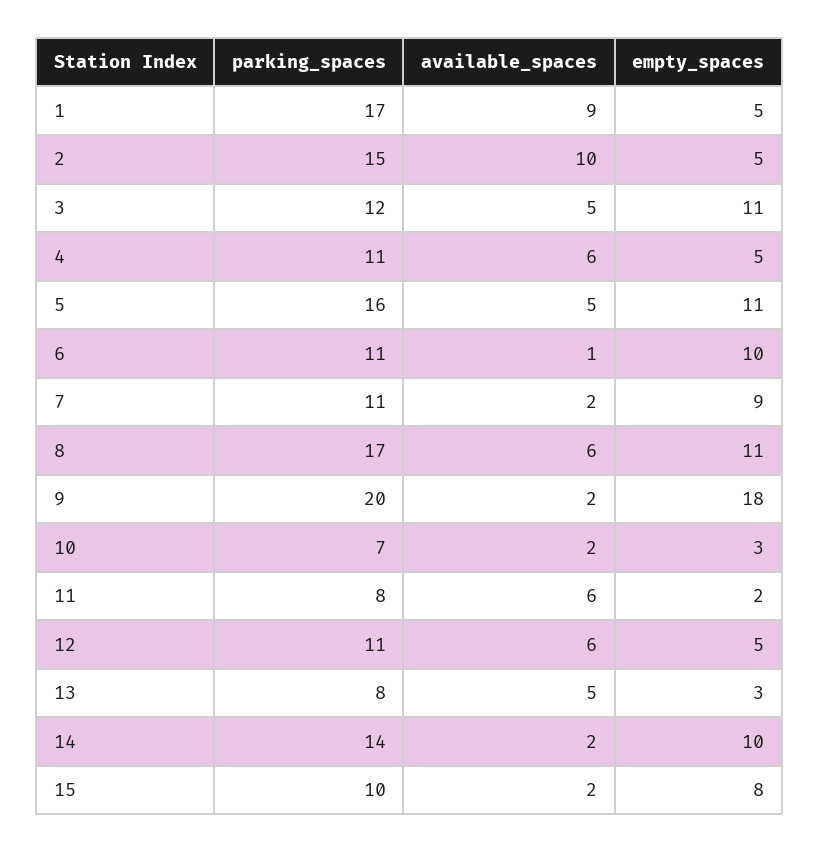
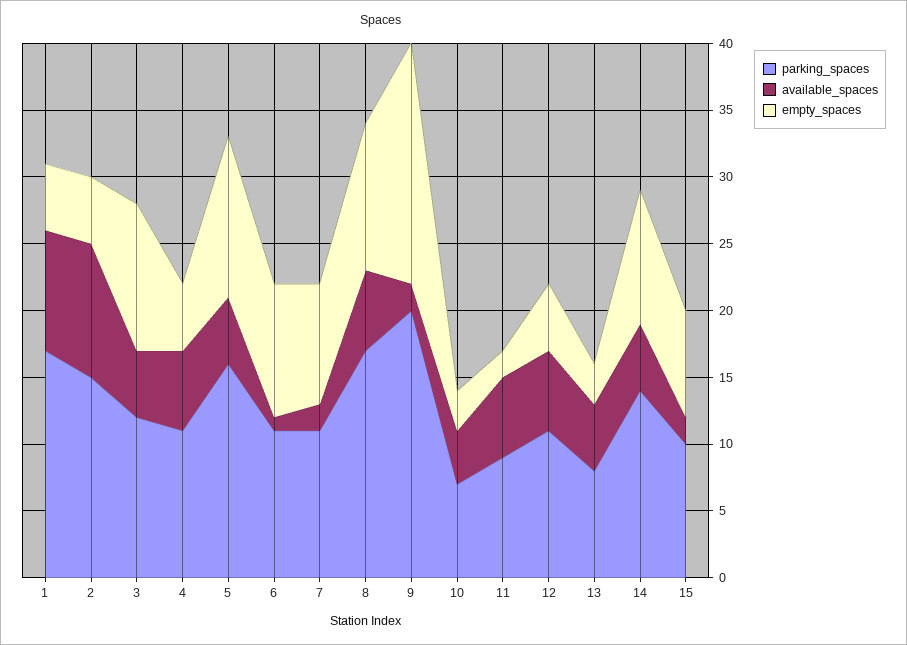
empty_spaces, 5: 11 -> 12
available_spaces, 10: 2 -> 4
parking_spaces, 11: 8 -> 9
available_spaces, 14: 2 -> 5

